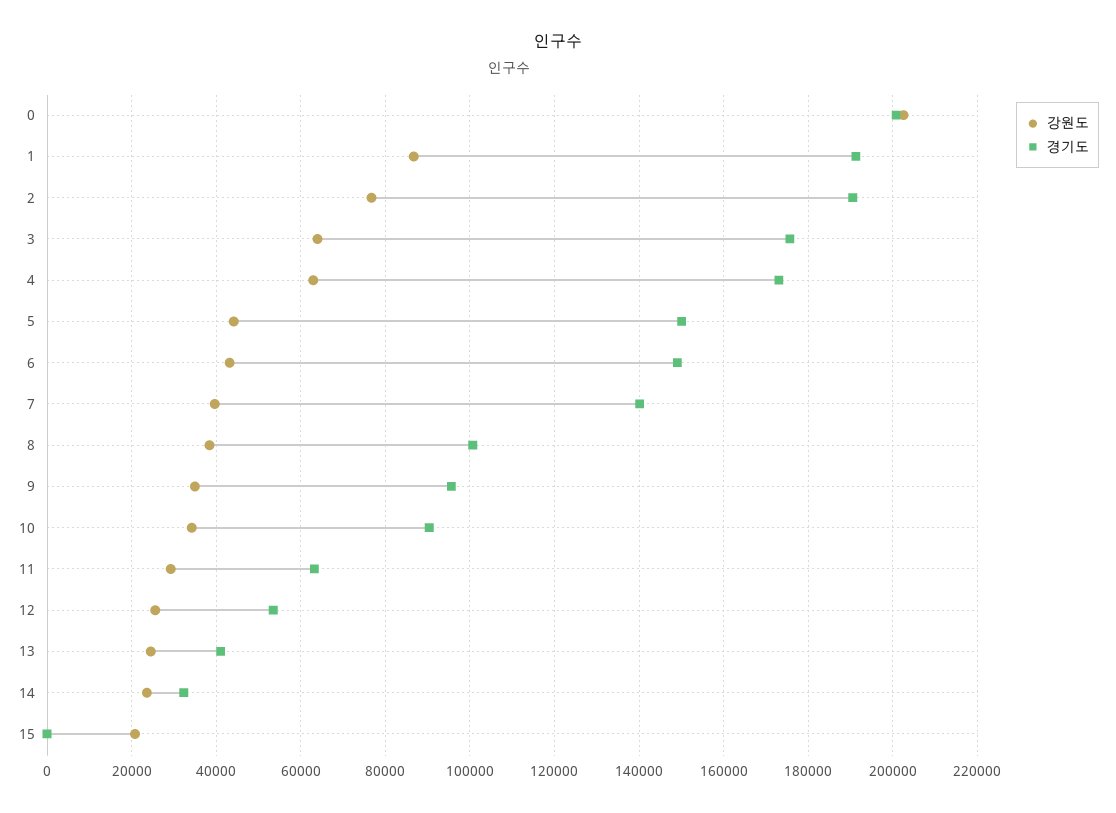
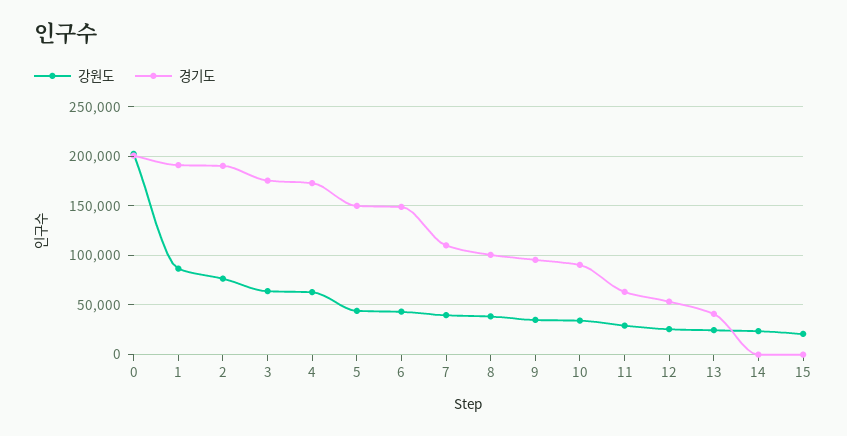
경기도, 7: 140000 -> 110000
경기도, 14: 32000 -> 0

